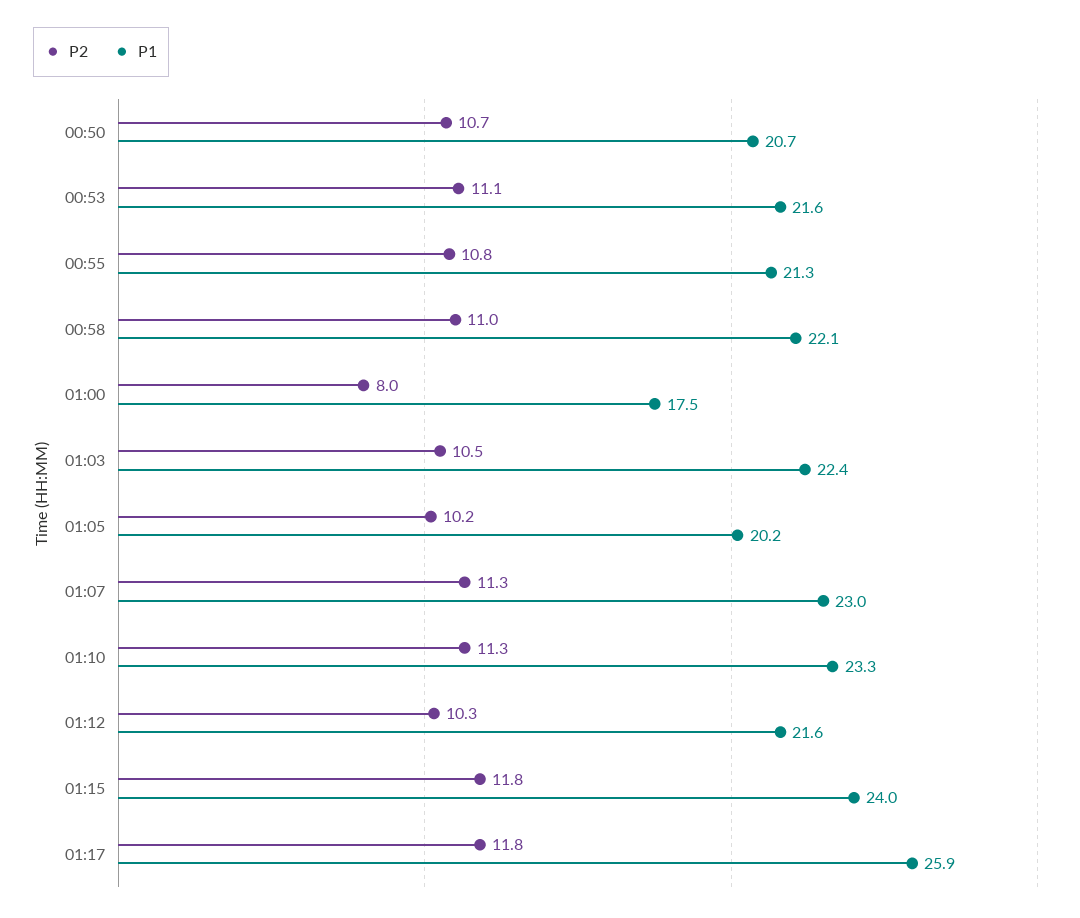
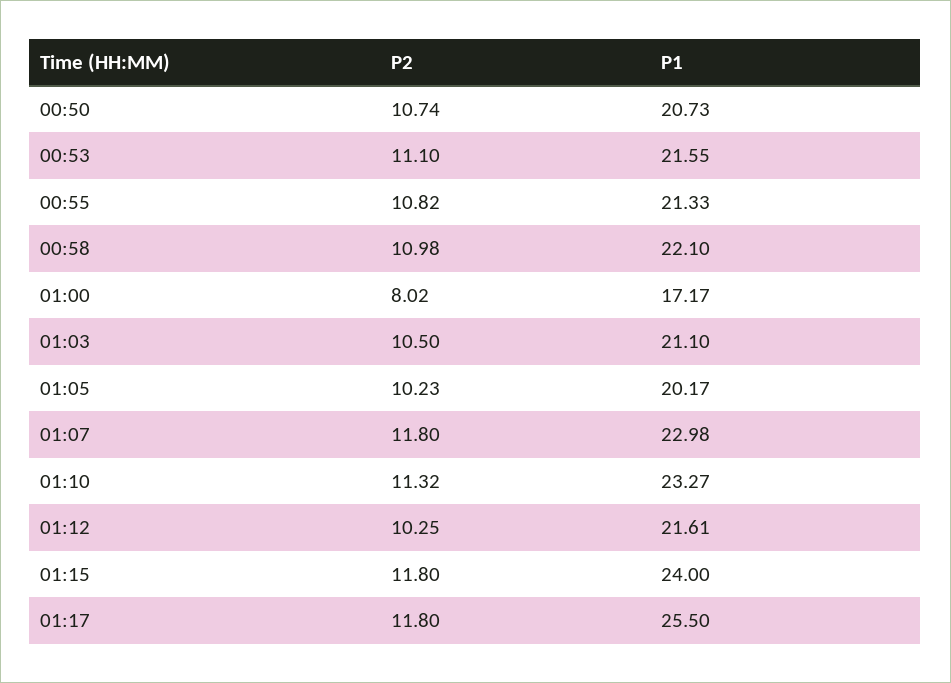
P1, 01:00: 17.5 -> 17.17
P1, 01:03: 22.4 -> 21.1
P2, 01:07: 11.3 -> 11.8
P1, 01:17: 25.9 -> 25.5

